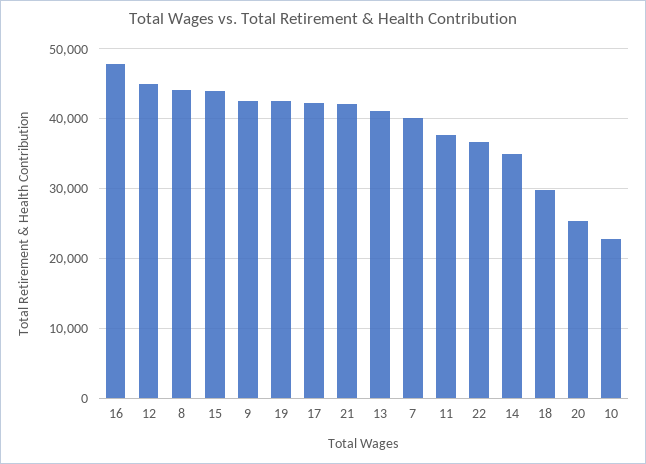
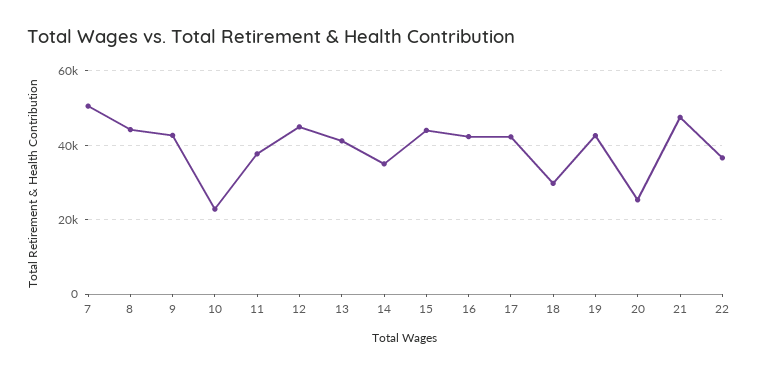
16: 48000 -> 42000
21: 42000 -> 48000
7: 40000 -> 50000

